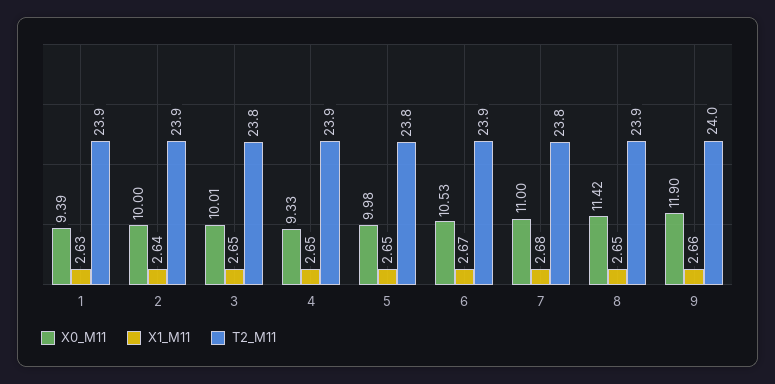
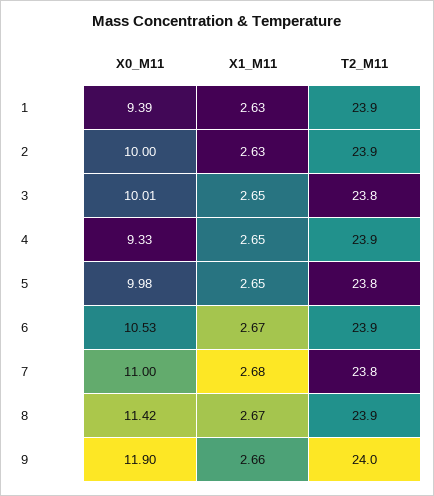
X1_M11, 2: 2.64 -> 2.63
X1_M11, 8: 2.65 -> 2.67

